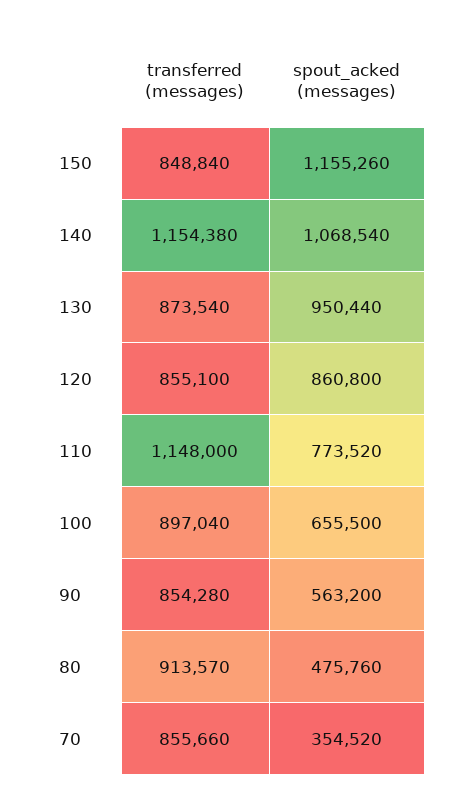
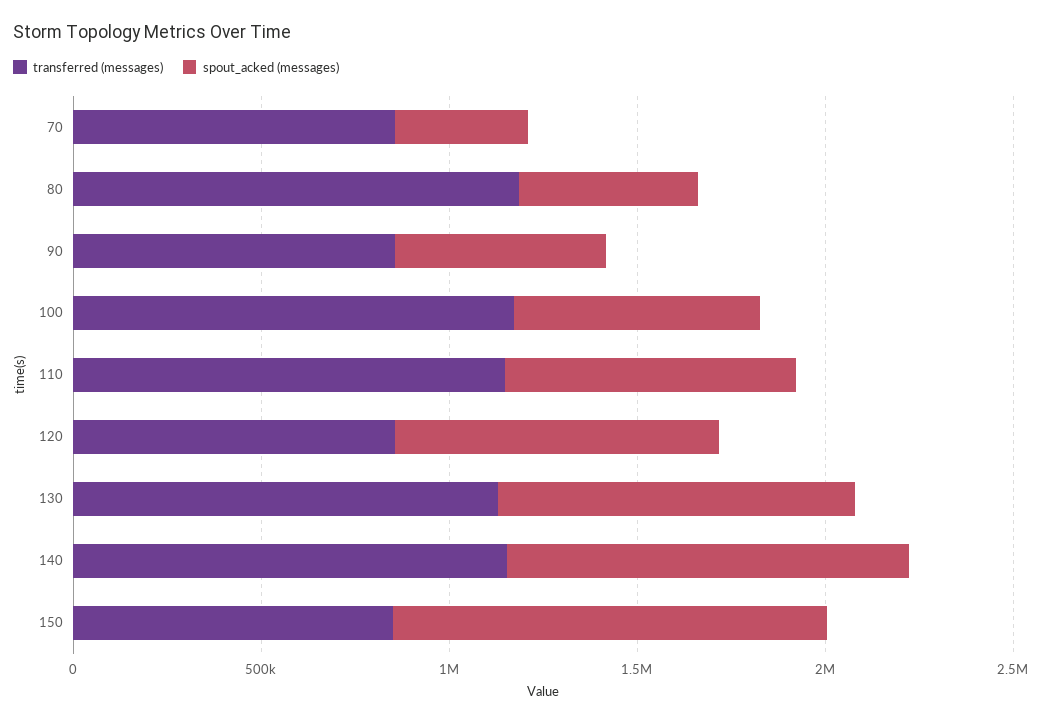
transferred (messages), 130: 873540 -> 1100000
transferred (messages), 100: 897040 -> 1200000
transferred (messages), 80: 913570 -> 1200000

